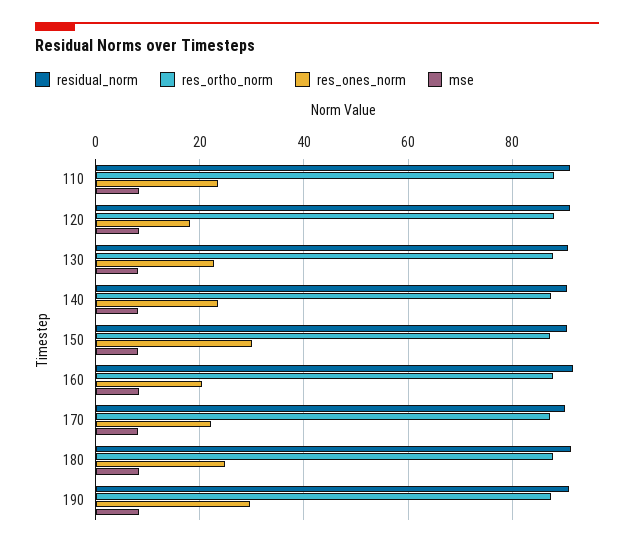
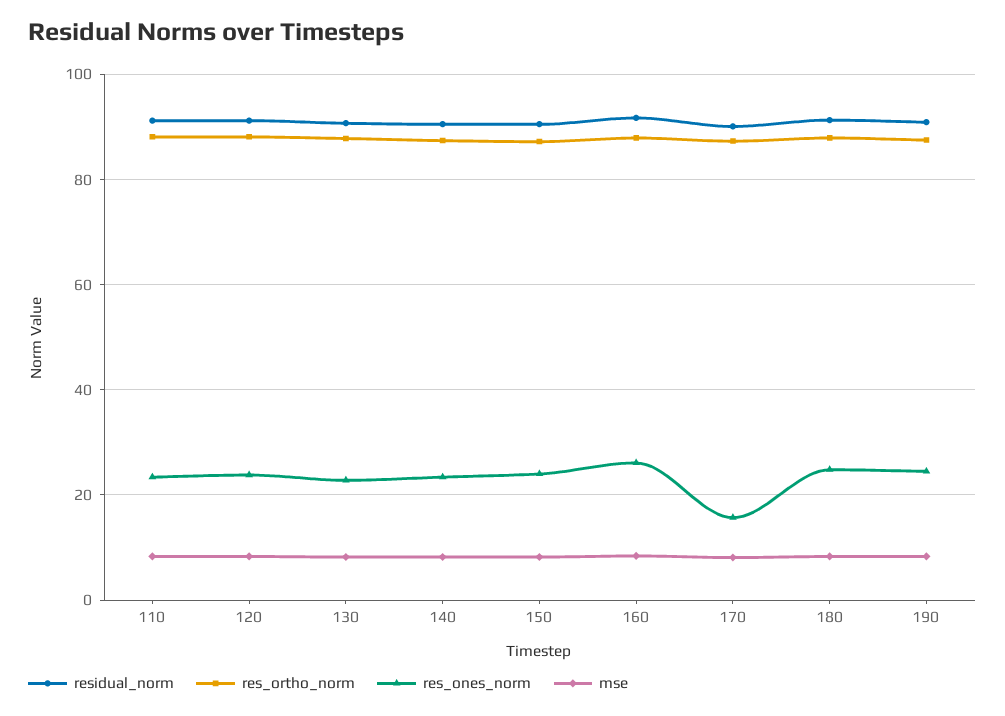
res_ones_norm, 120: 18 -> 24
res_ones_norm, 150: 30 -> 24
res_ones_norm, 160: 20 -> 26
res_ones_norm, 170: 22 -> 16
res_ones_norm, 190: 30 -> 24

